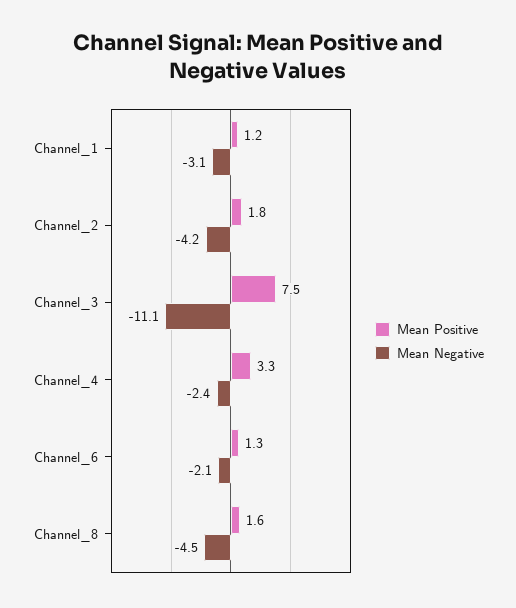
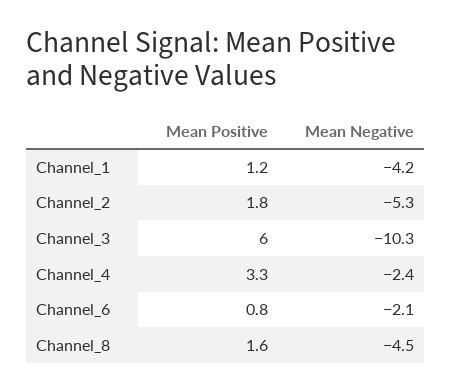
Mean Negative, Channel_1: -3.1 -> -4.2
Mean Negative, Channel_2: -4.2 -> -5.3
Mean Positive, Channel_3: 7.5 -> 6
Mean Negative, Channel_3: -11.1 -> -10.3
Mean Positive, Channel_6: 1.3 -> 0.8

